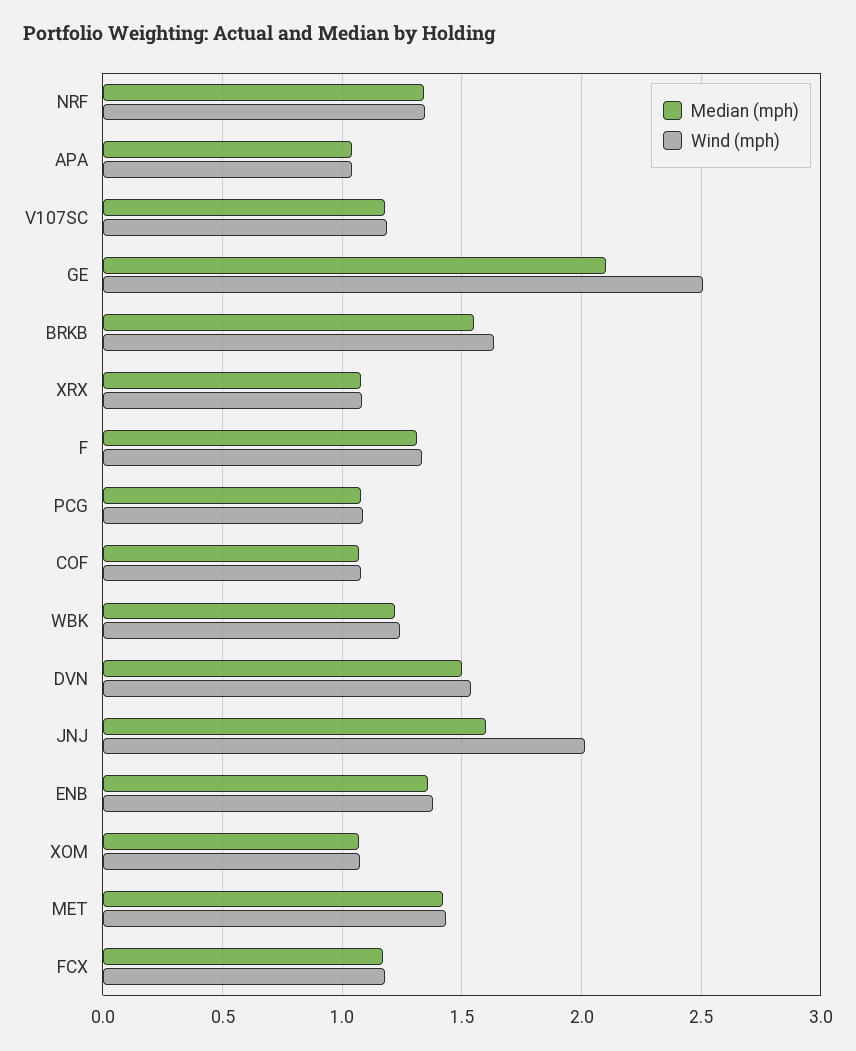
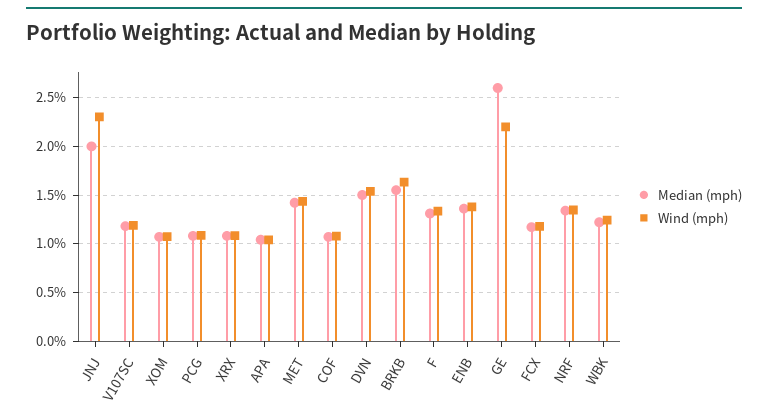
Median (mph), GE: 2.1 -> 2.6
Wind (mph), GE: 2.5 -> 2.2
Median (mph), JNJ: 1.6 -> 2
Wind (mph), JNJ: 2 -> 2.3

